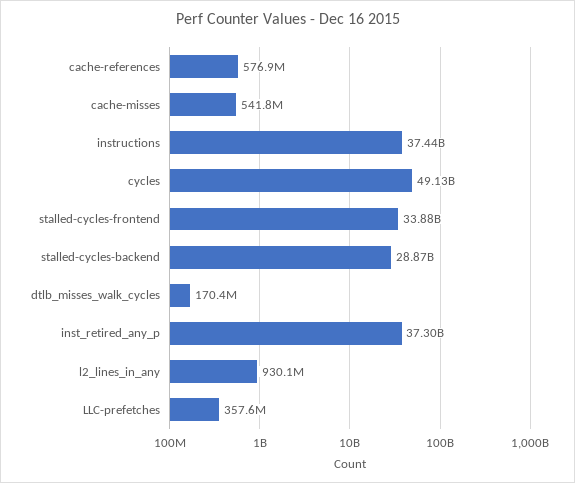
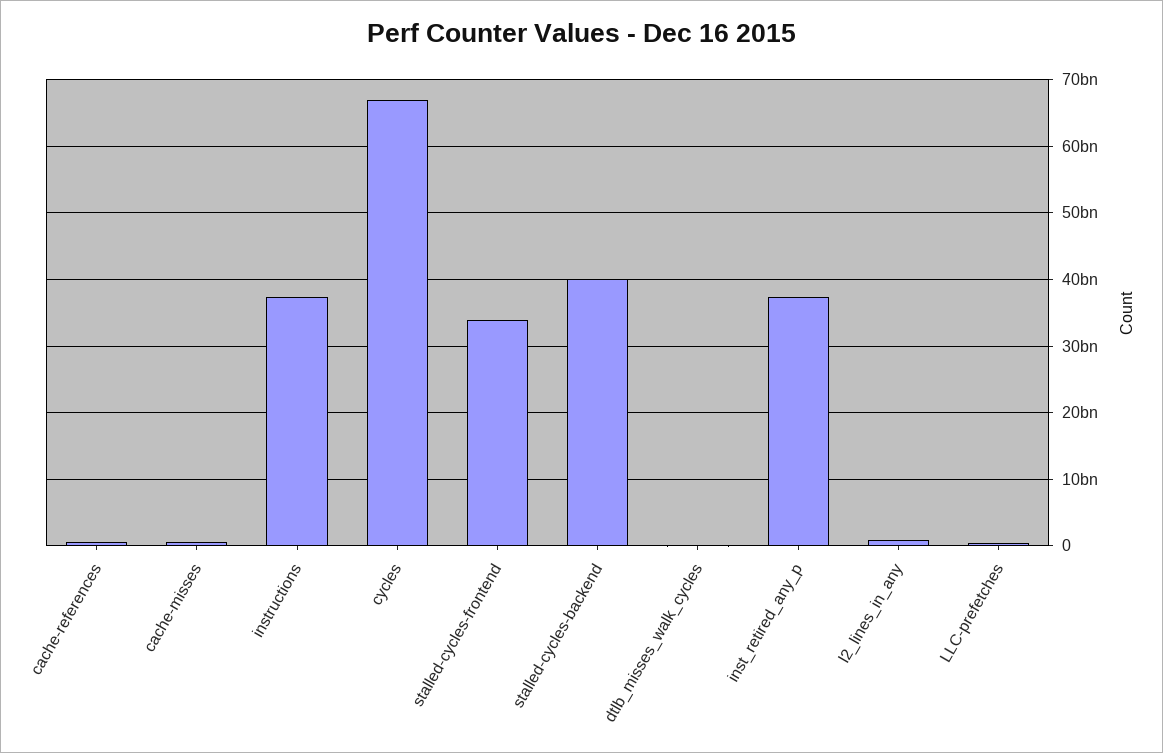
cycles: 49130000000 -> 67000000000
stalled-cycles-backend: 28870000000 -> 40000000000

